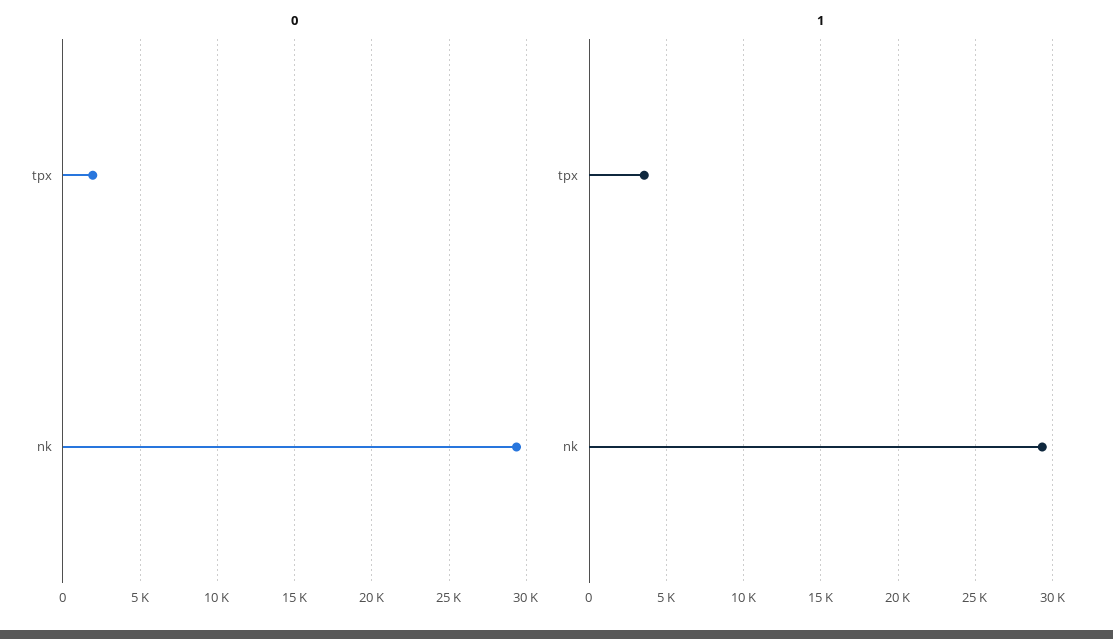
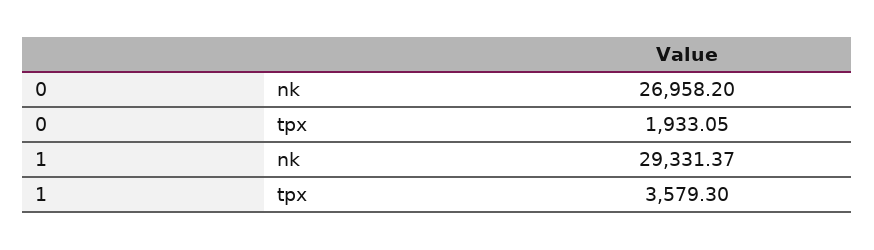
0, nk: 29500 -> 26958.2

